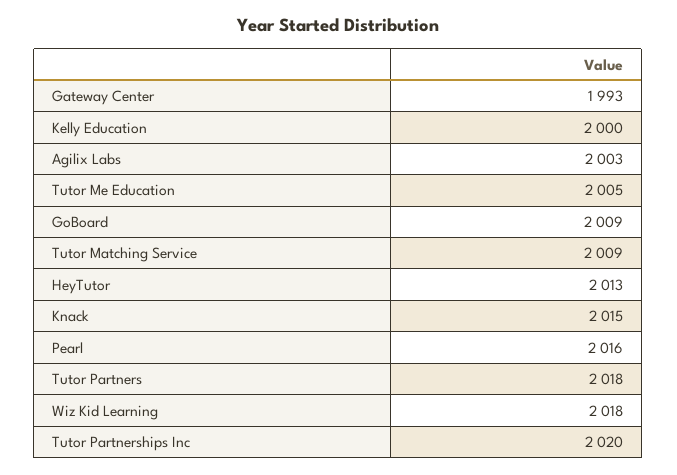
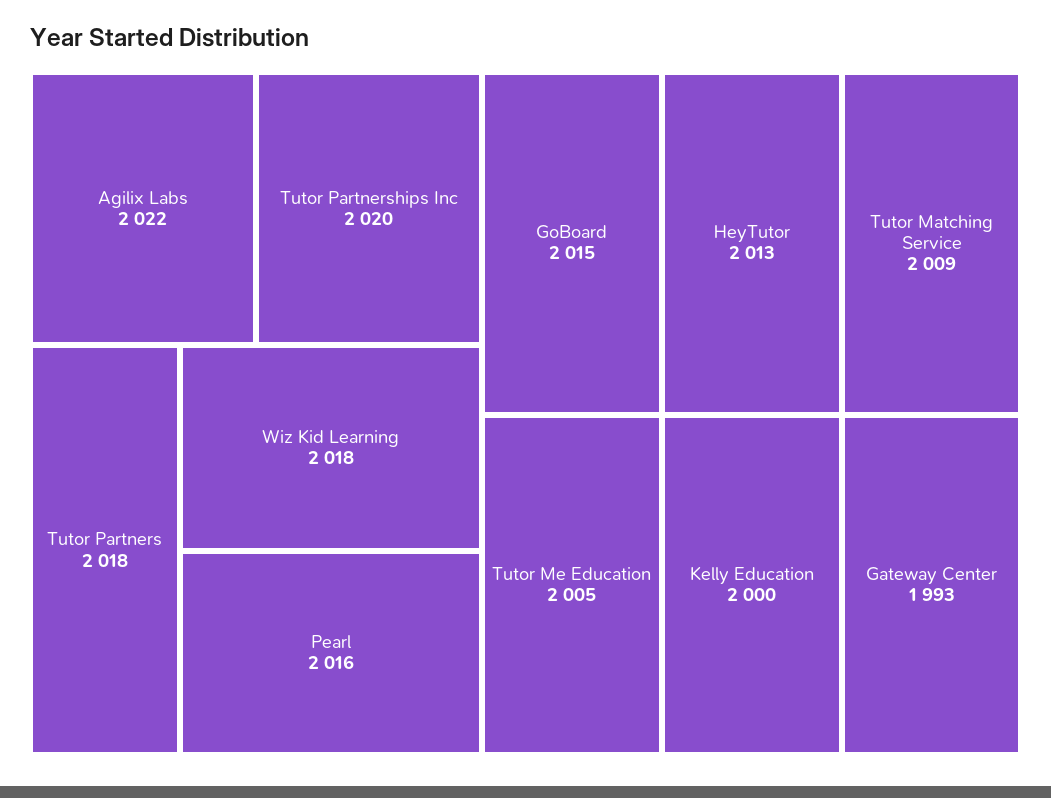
Agilix Labs: 2003 -> 2022
GoBoard: 2009 -> 2015
Knack: 2015 -> none

